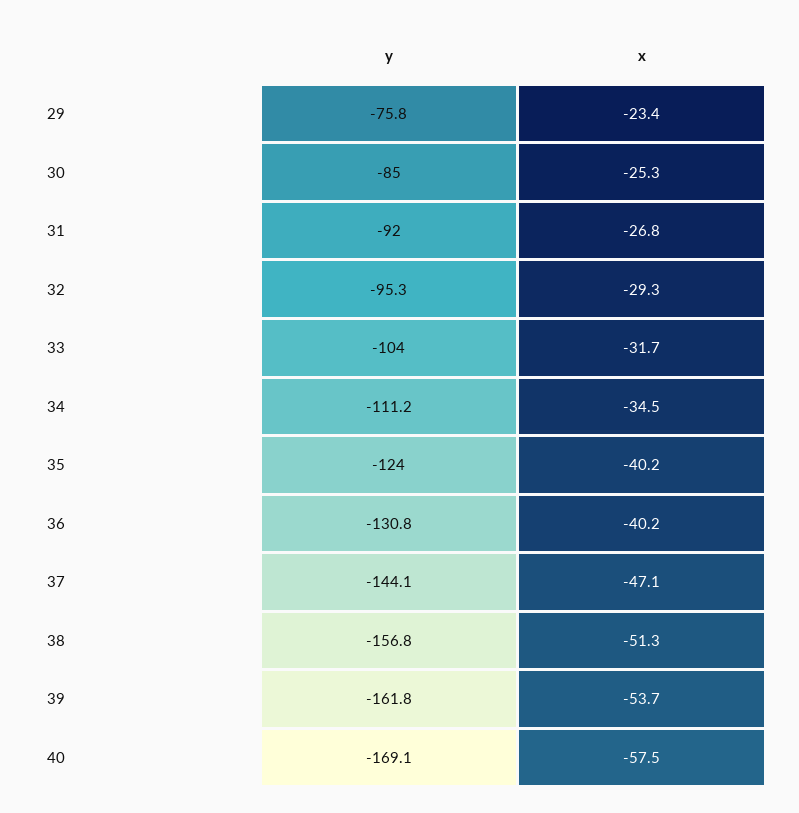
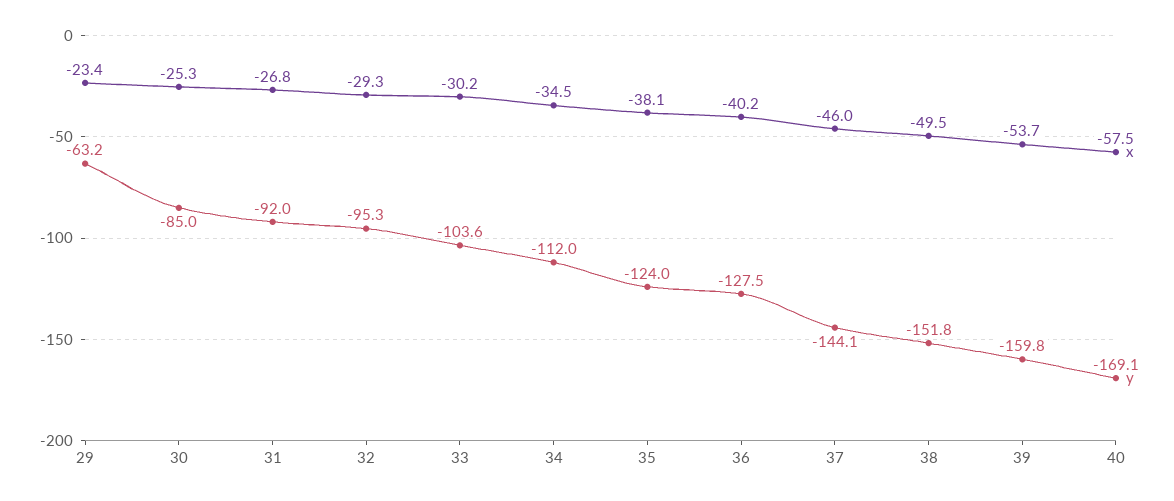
y, 29: -75.8 -> -63.2
y, 33: -104 -> -103.6
x, 33: -31.7 -> -30.2
y, 34: -111.2 -> -112
x, 35: -40.2 -> -38.1
y, 36: -130.8 -> -127.5
x, 37: -47.1 -> -46
y, 38: -156.8 -> -151.8
x, 38: -51.3 -> -49.5
y, 39: -161.8 -> -159.8

